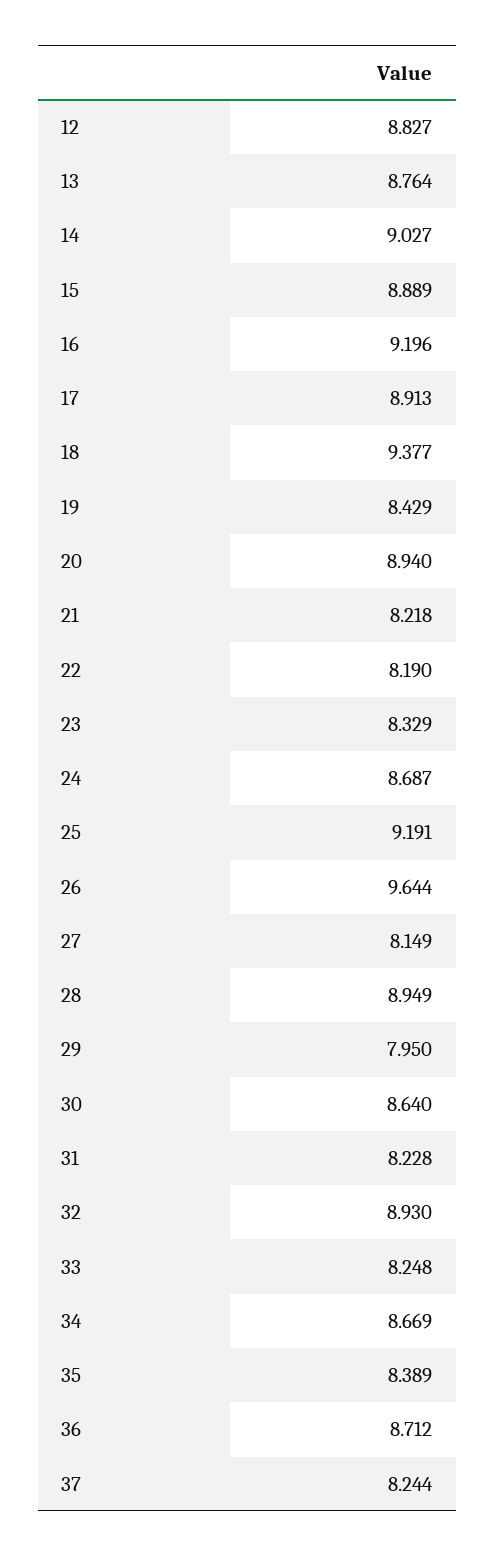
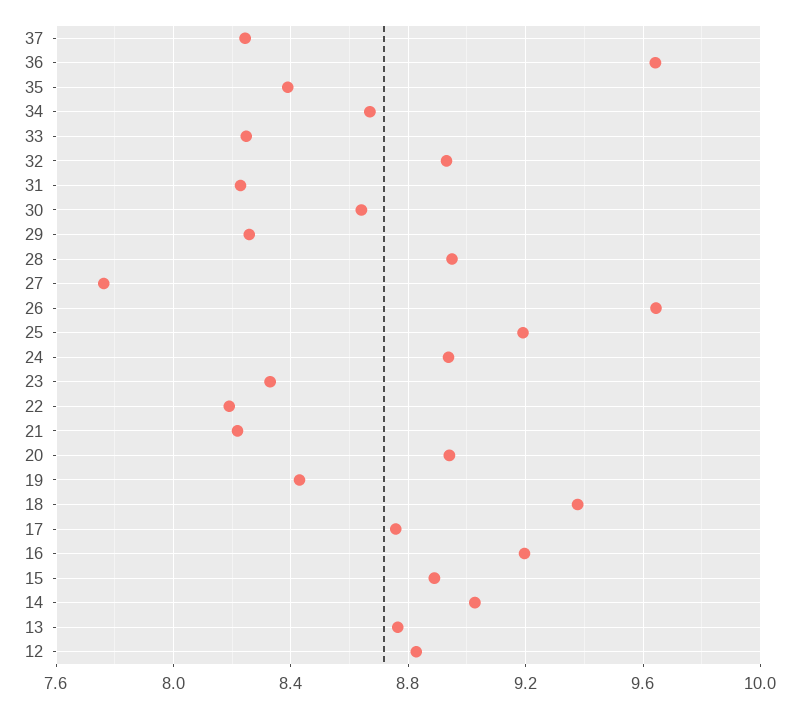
17: 8.913 -> 8.75
24: 8.687 -> 8.95
27: 8.149 -> 7.75
29: 7.95 -> 8.25
36: 8.712 -> 9.65

